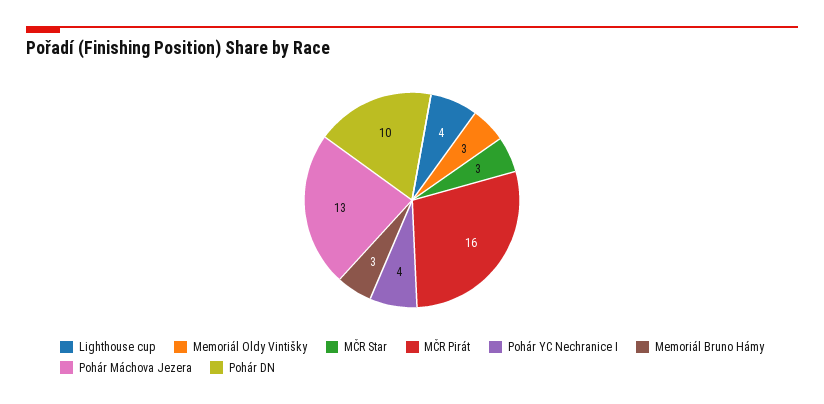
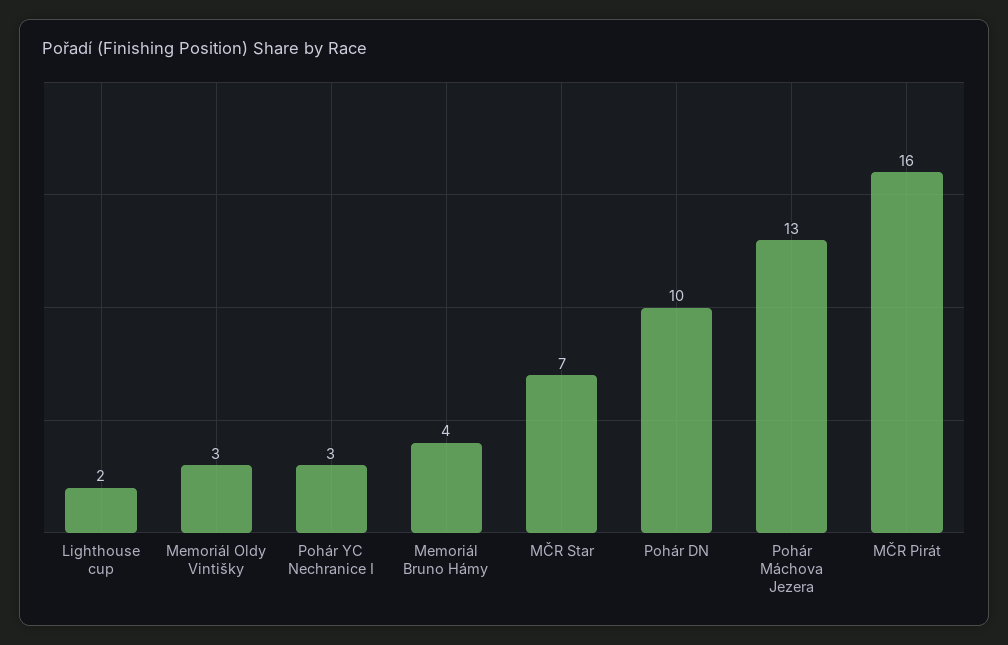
Lighthouse cup: 4 -> 2
MČR Star: 3 -> 7
Pohár YC Nechranice I: 4 -> 3
Memoriál Bruno Hámy: 3 -> 4

